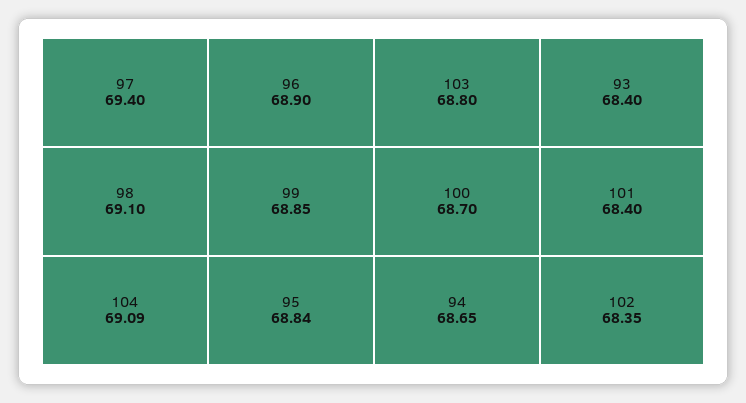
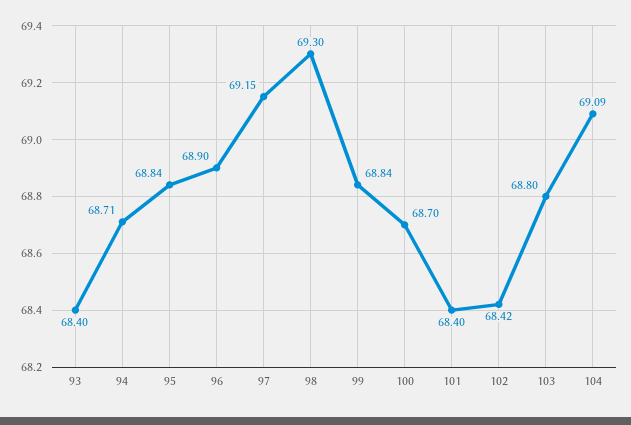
97: 69.4 -> 69.15
98: 69.1 -> 69.3
99: 68.85 -> 68.84
94: 68.65 -> 68.71
102: 68.35 -> 68.42

